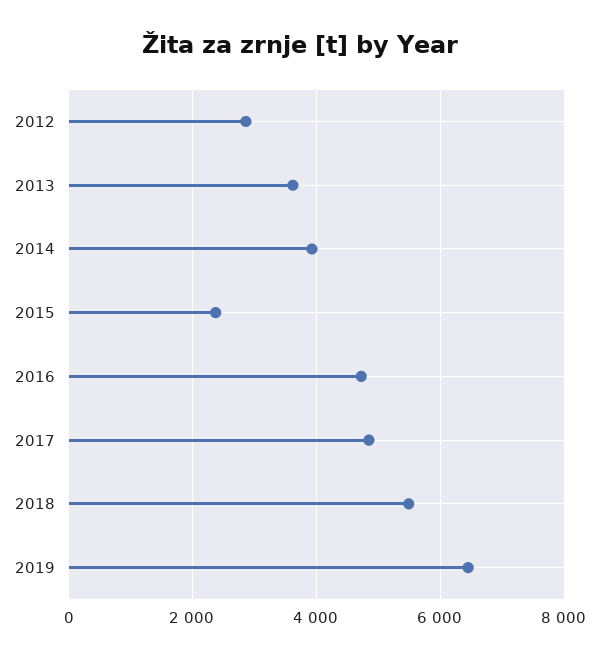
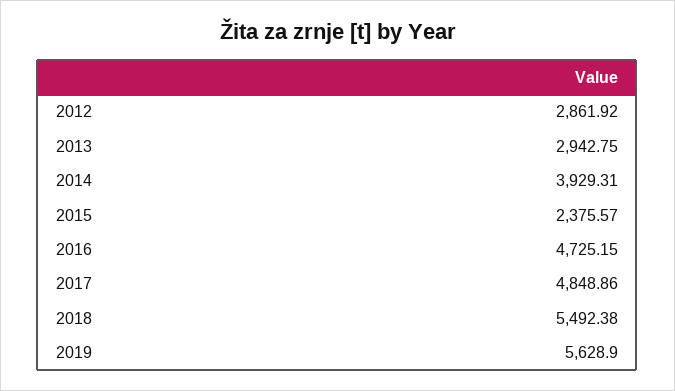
2013: 3600 -> 2942.75
2019: 6400 -> 5628.9

